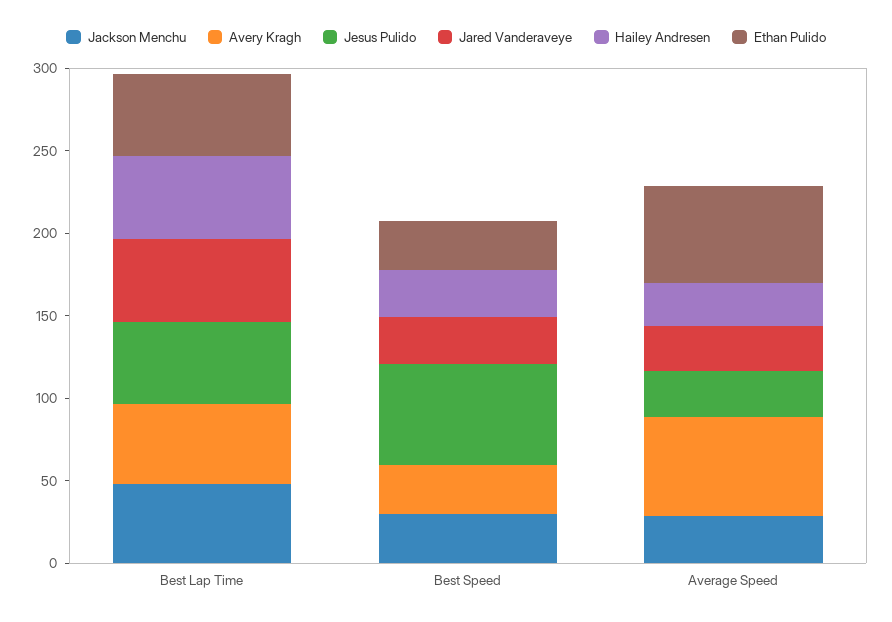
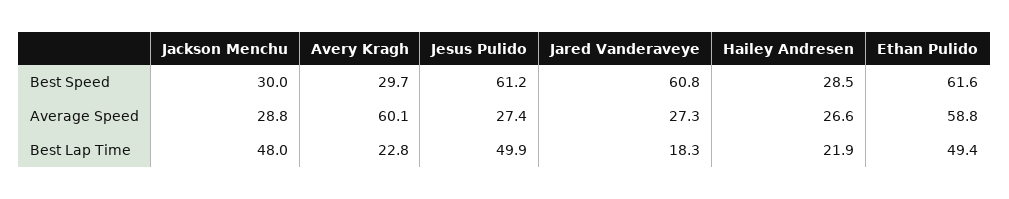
Avery Kragh, Best Lap Time: 50 -> 22.8
Jared Vanderaveye, Best Lap Time: 50 -> 18.3
Hailey Andresen, Best Lap Time: 50 -> 21.9
Jared Vanderaveye, Best Speed: 30 -> 60.8
Ethan Pulido, Best Speed: 30 -> 61.6

